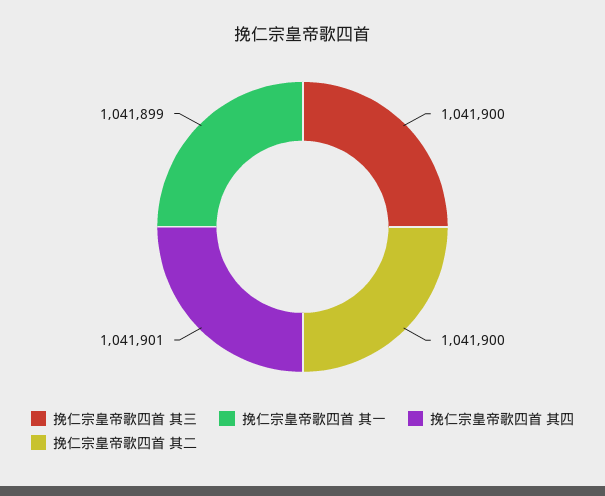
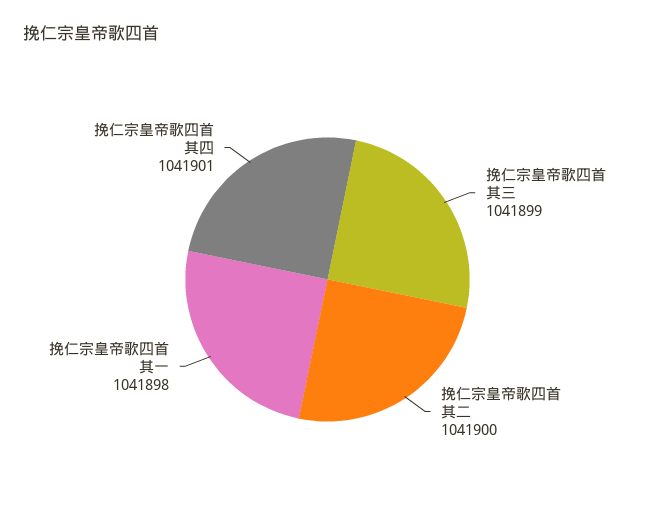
挽仁宗皇帝歌四首 其三: 1041900 -> 1041899
挽仁宗皇帝歌四首 其一: 1041899 -> 1041898

